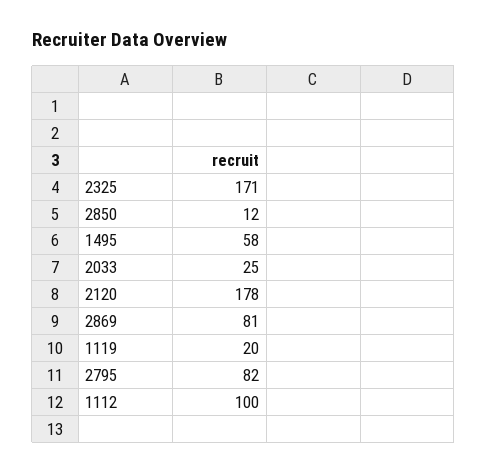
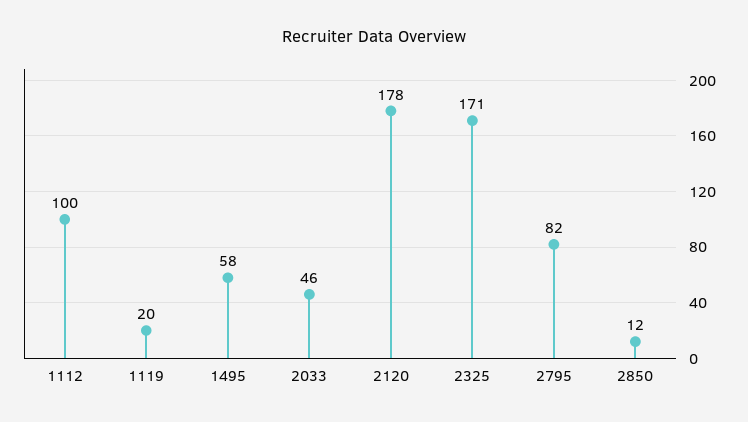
2033: 25 -> 46
2869: 81 -> none

